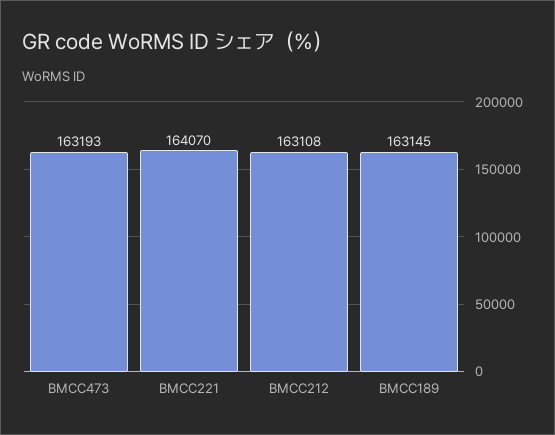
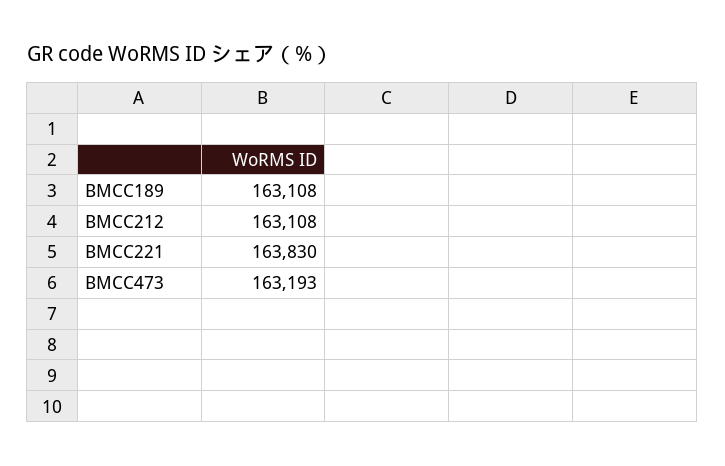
BMCC221: 164070 -> 163830
BMCC189: 163145 -> 163108

